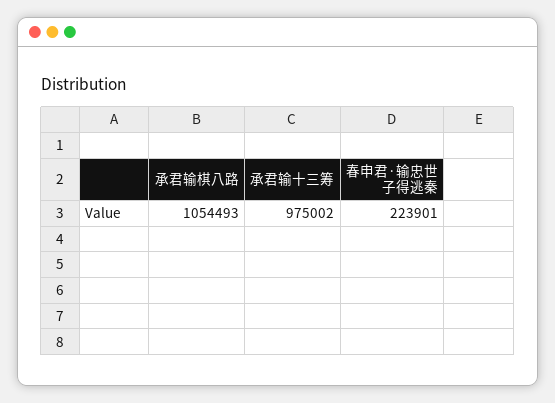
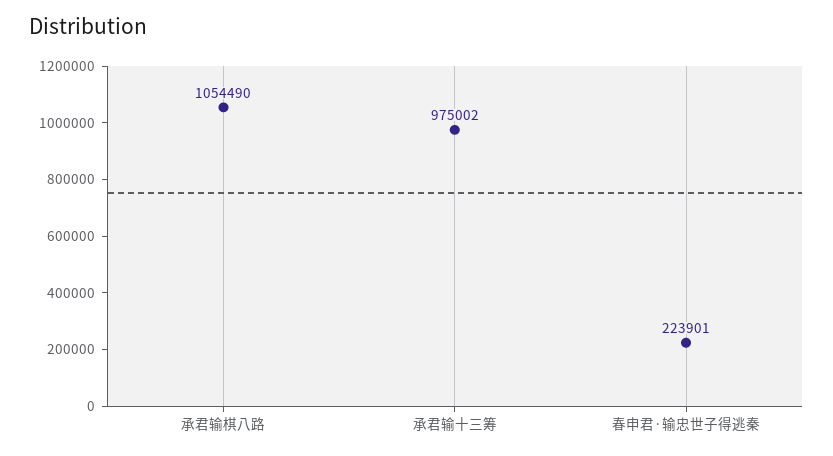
承君输棋八路: 1054493 -> 1054490

